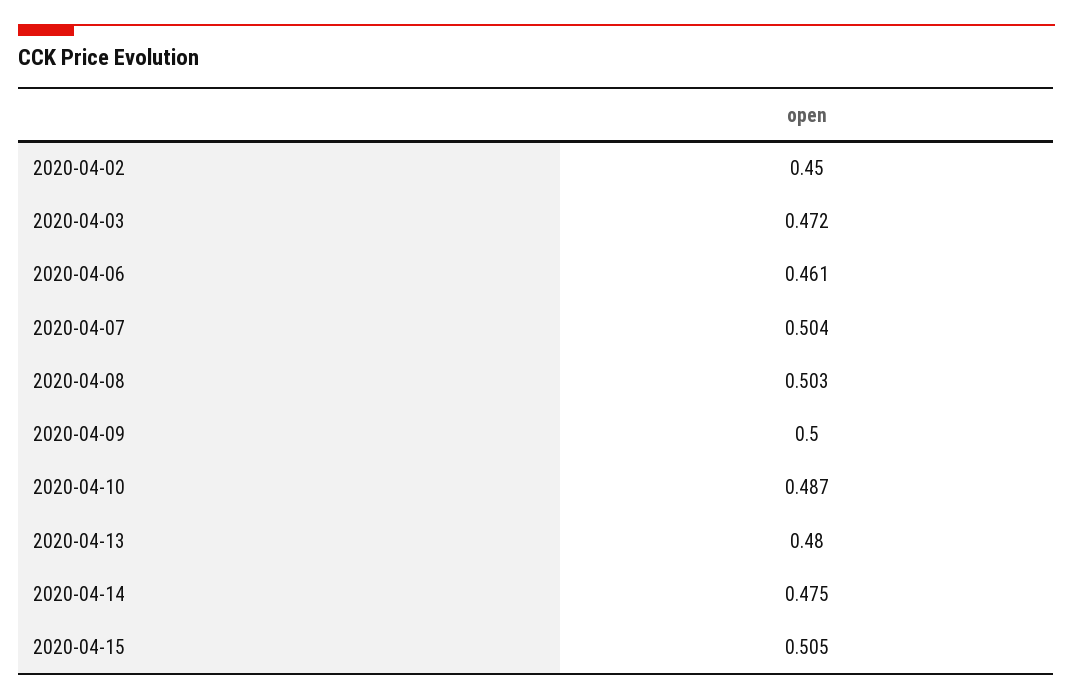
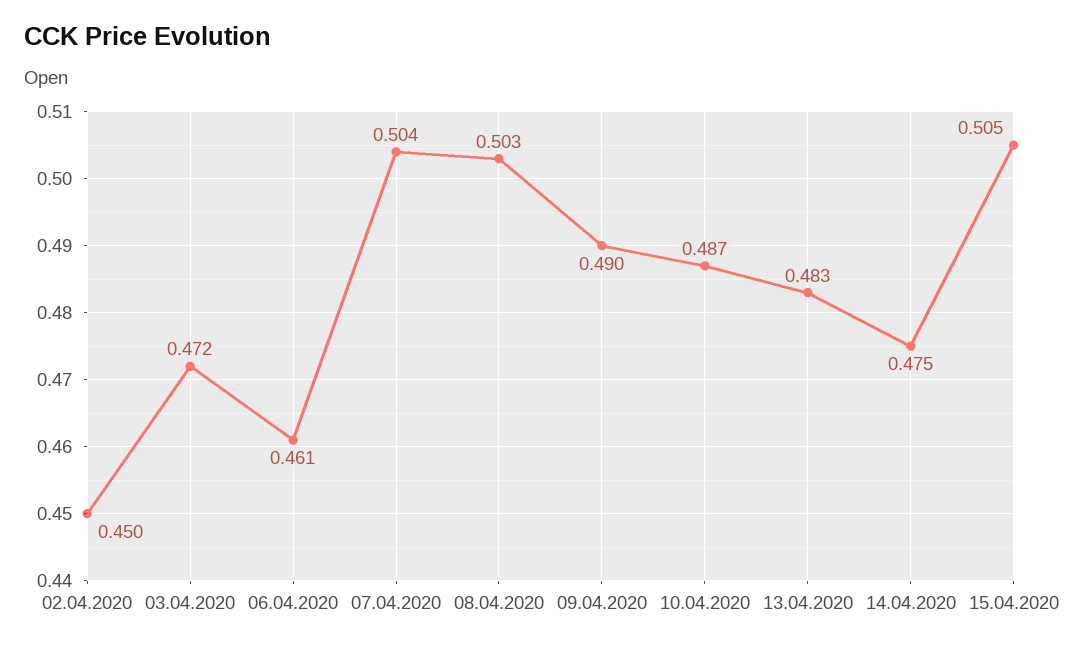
2020-04-09: 0.5 -> 0.49
2020-04-13: 0.48 -> 0.483

